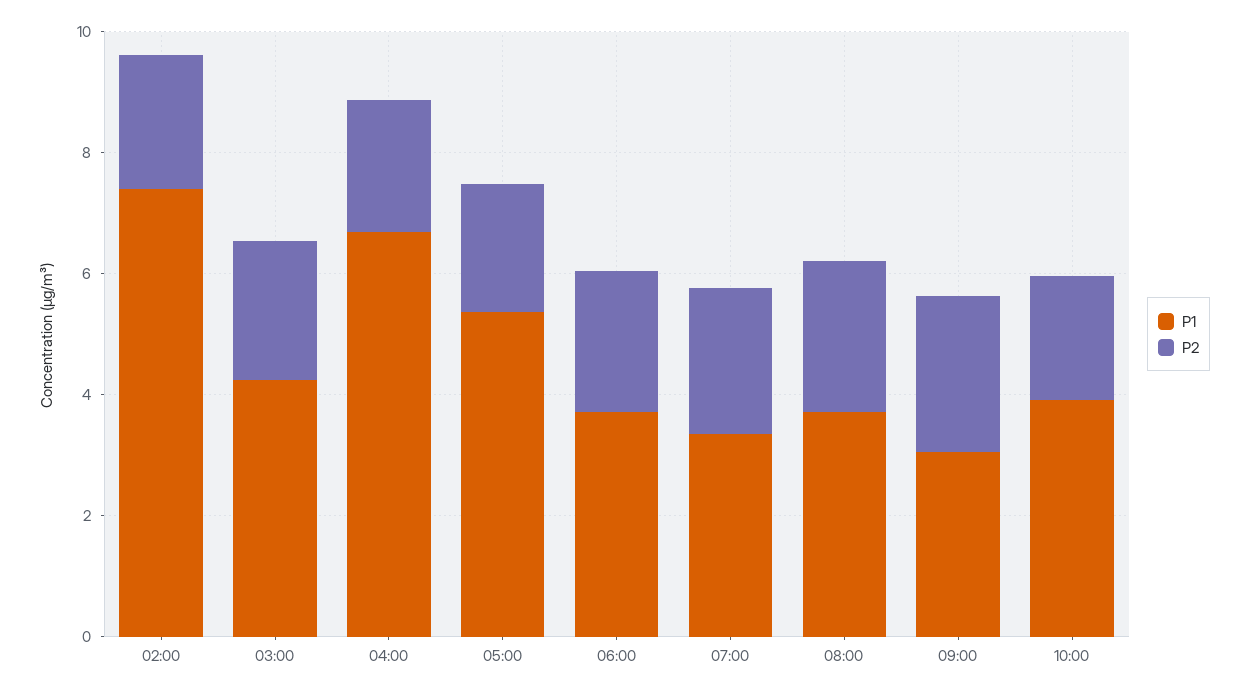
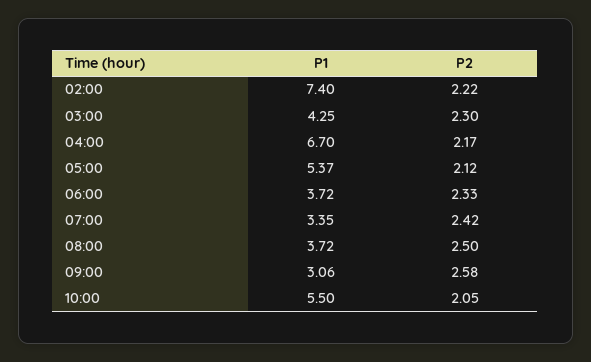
P1, 10:00: 4 -> 5.5

